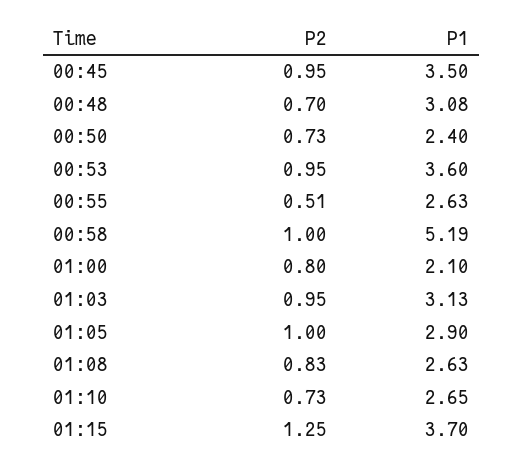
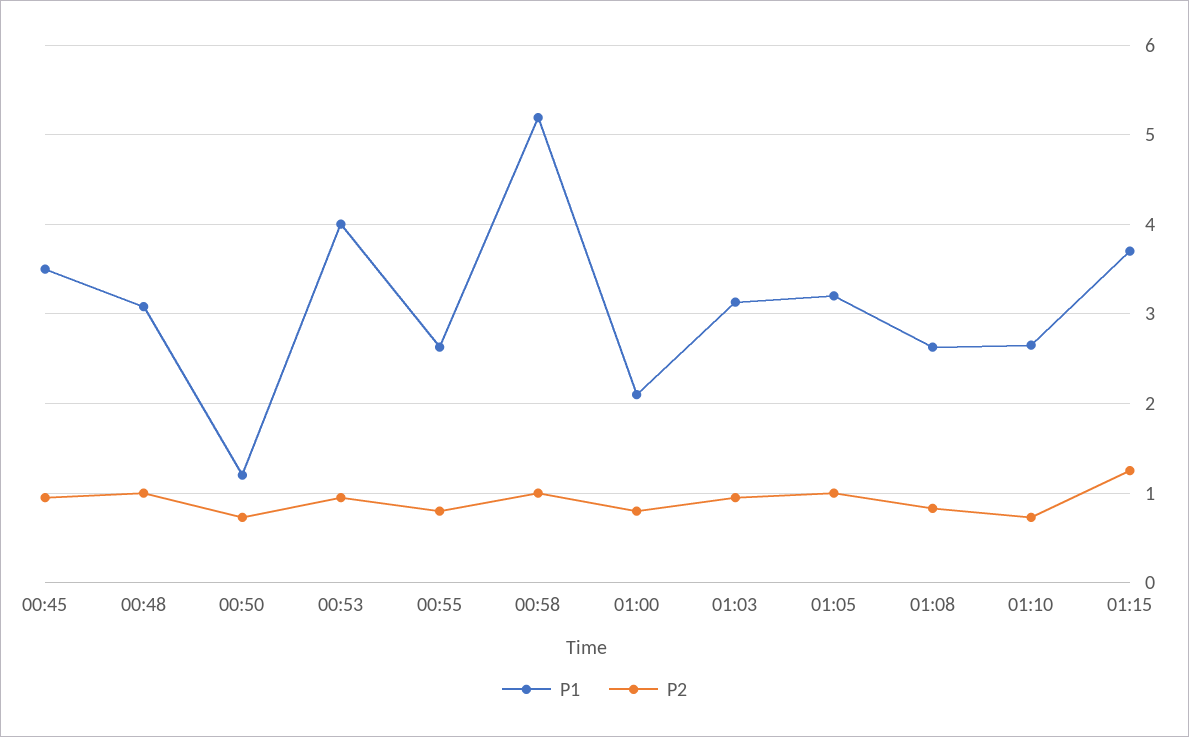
P2, 00:48: 0.7 -> 1
P1, 00:50: 2.4 -> 1.2
P1, 00:53: 3.6 -> 4
P2, 00:55: 0.51 -> 0.8
P1, 01:05: 2.9 -> 3.2

